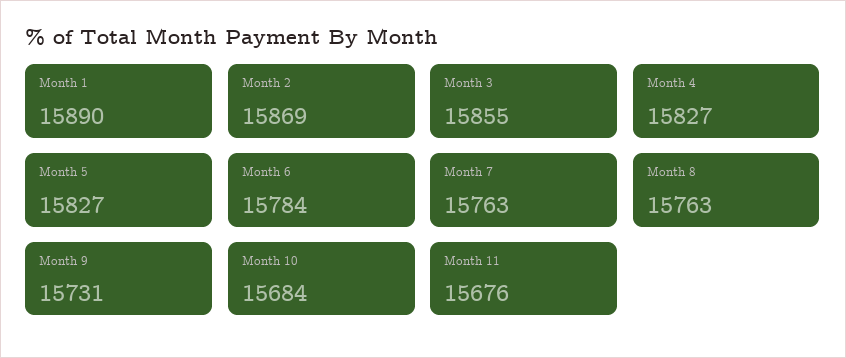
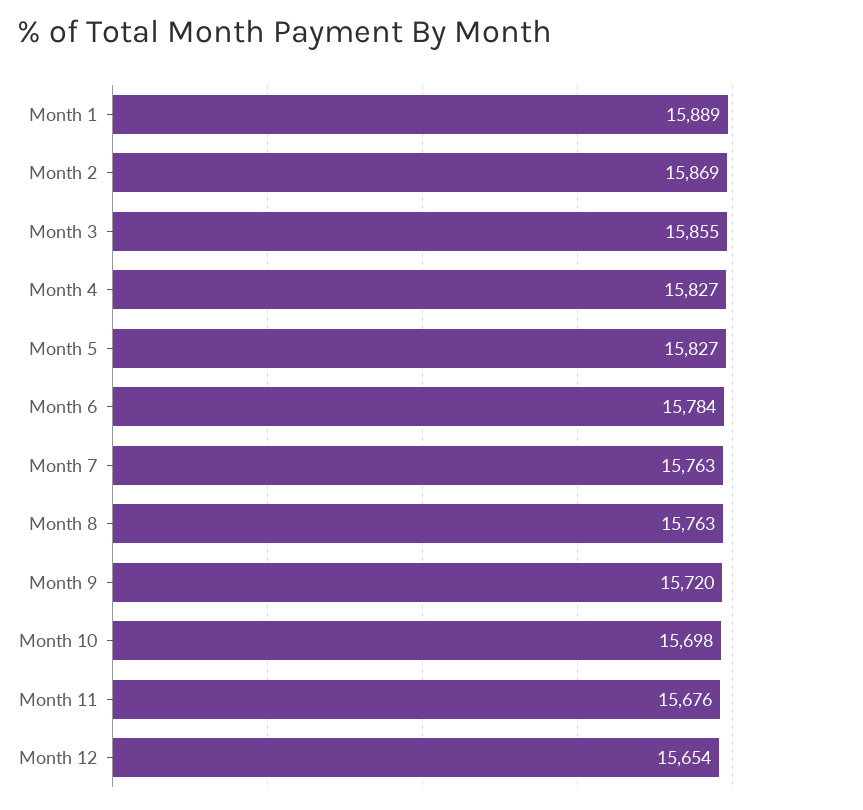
Month 1: 15890 -> 15889
Month 9: 15731 -> 15720
Month 10: 15684 -> 15698
Month 12: none -> 15654

